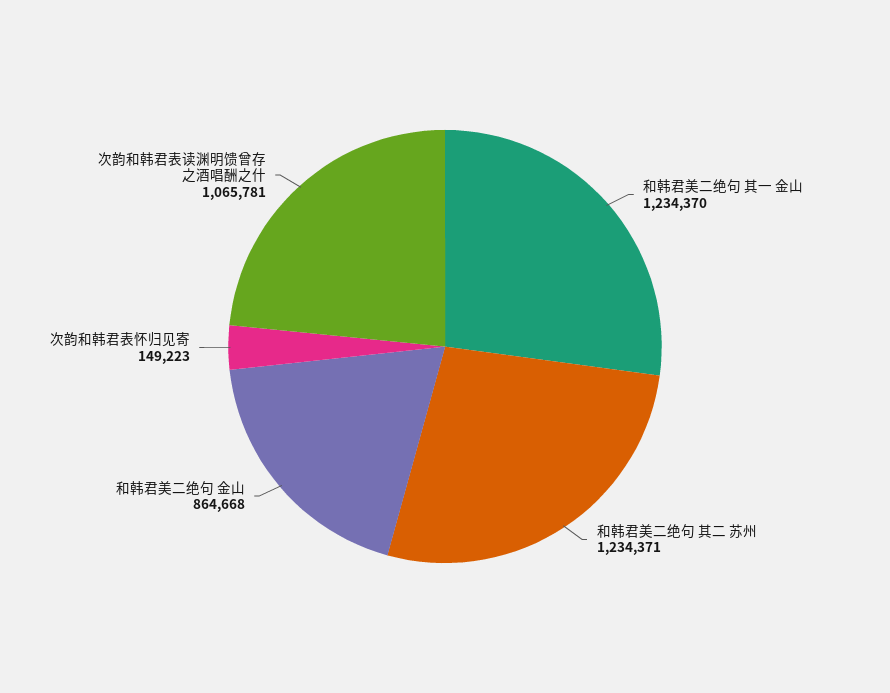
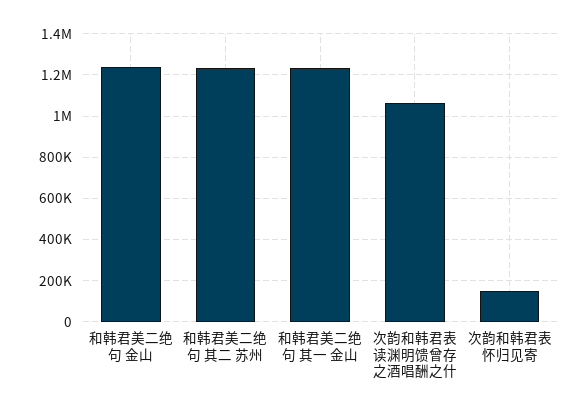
和韩君美二绝句 金山: 864668 -> 1250000

